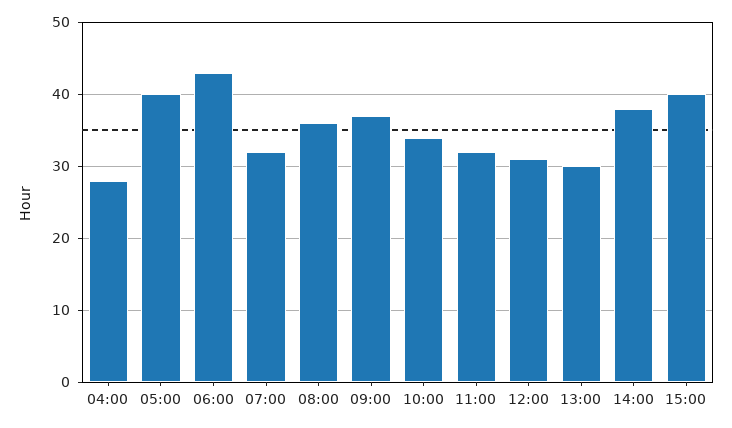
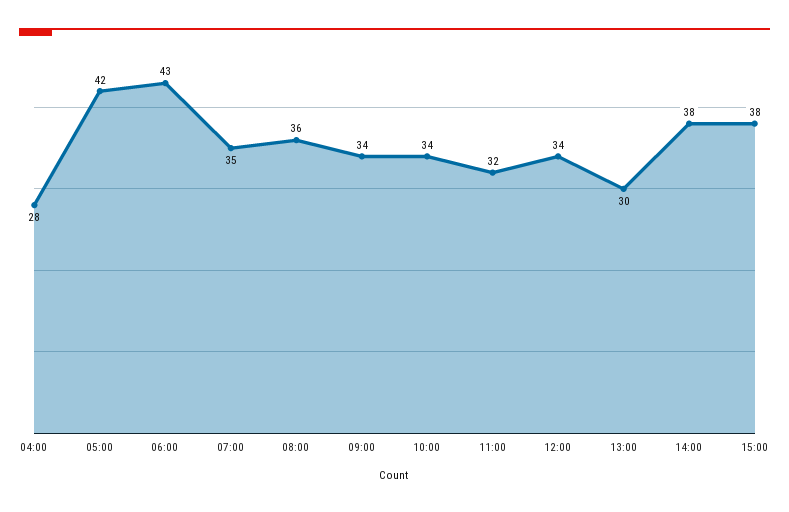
05:00: 40 -> 42
07:00: 32 -> 35
09:00: 37 -> 34
12:00: 31 -> 34
15:00: 40 -> 38

